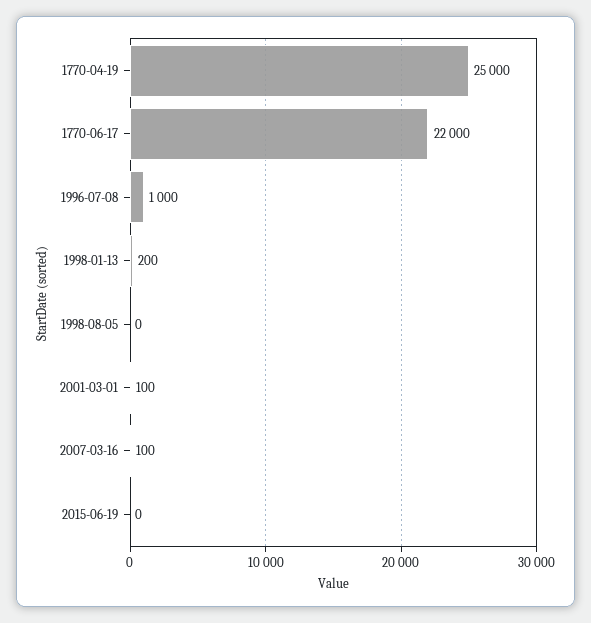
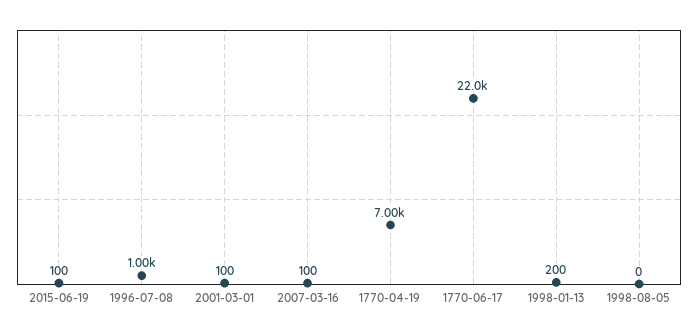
1770-04-19: 25000 -> 7000
2015-06-19: 0 -> 100

